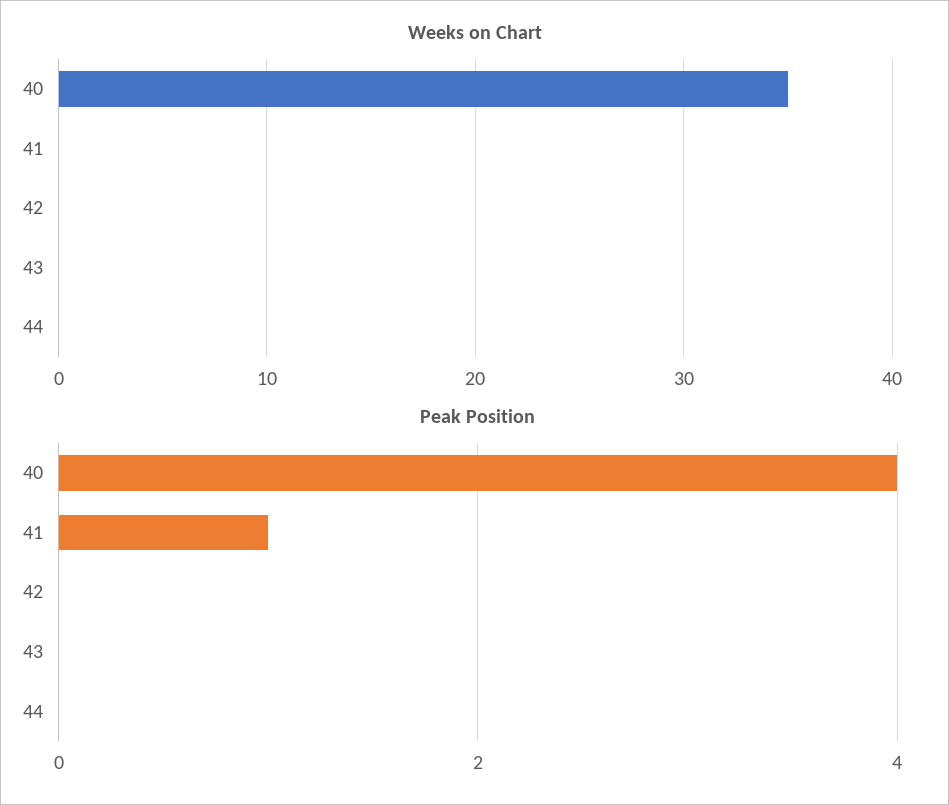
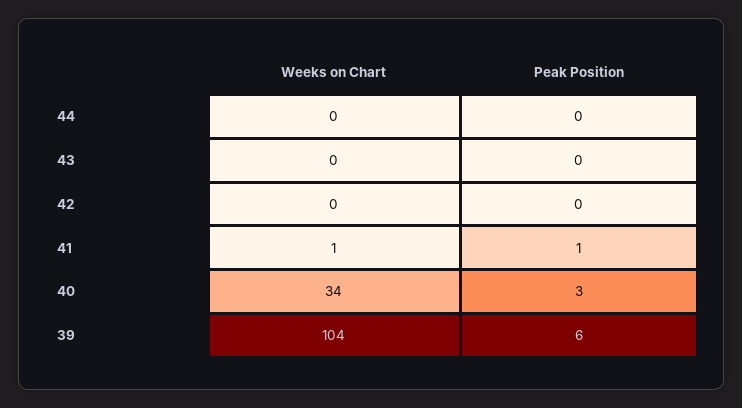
Weeks on Chart, 40: 35 -> 34
Weeks on Chart, 41: 0 -> 1
Peak Position, 40: 4 -> 3
Weeks on Chart, 39: none -> 104
Peak Position, 39: none -> 6

